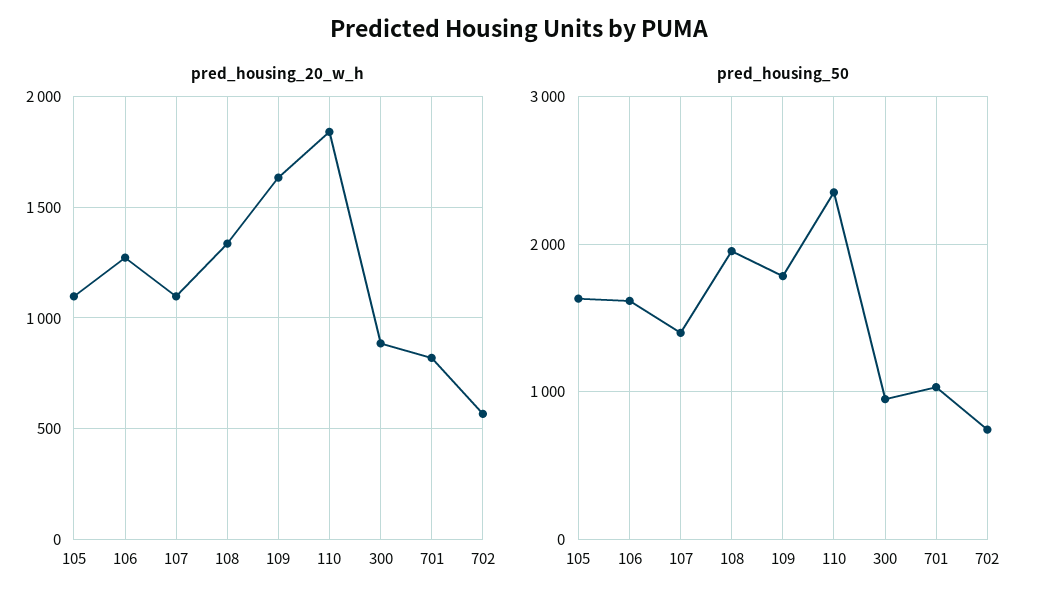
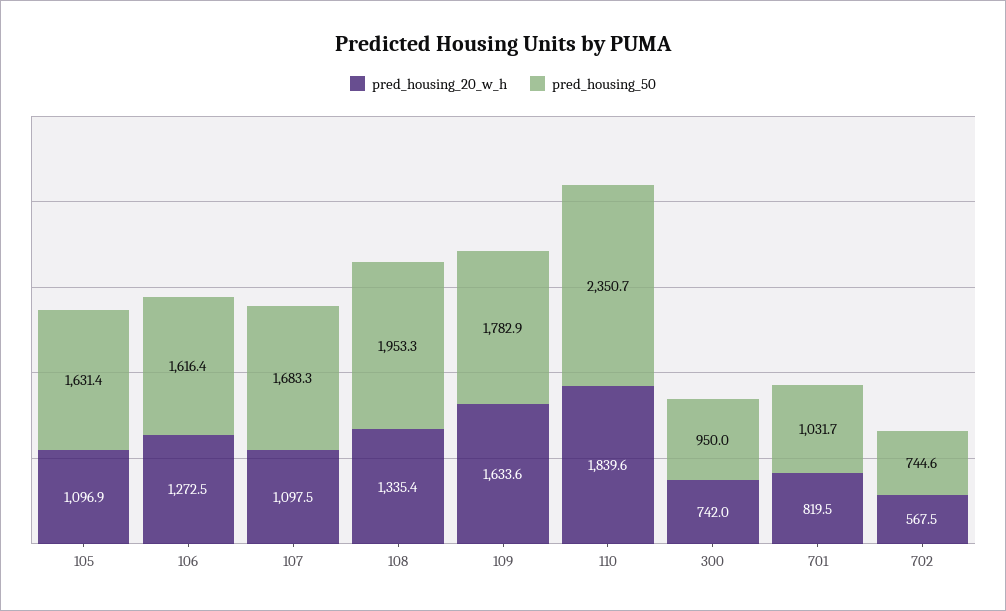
pred_housing_20_w_h, 300: 900 -> 742
pred_housing_50, 107: 1400 -> 1683.3

